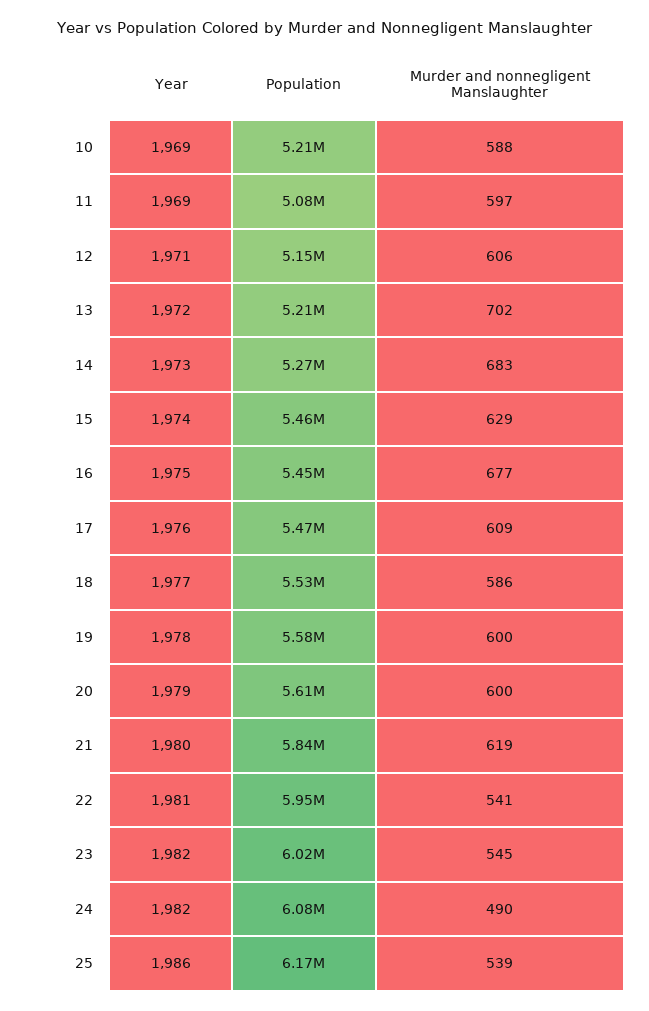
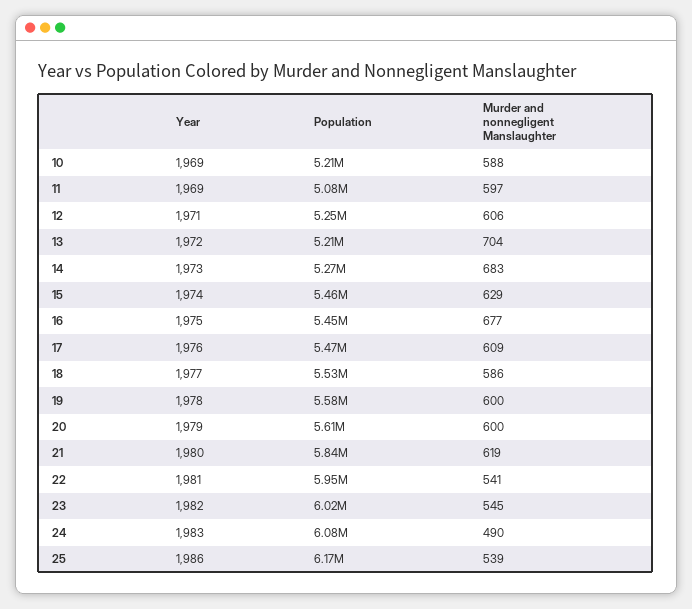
Population, 12: 5150000 -> 5250000
Murder and nonnegligent Manslaughter, 13: 702 -> 704
Year, 24: 1982 -> 1983

